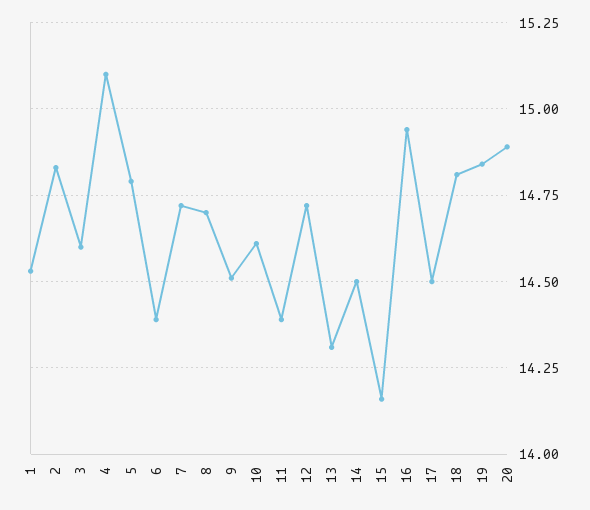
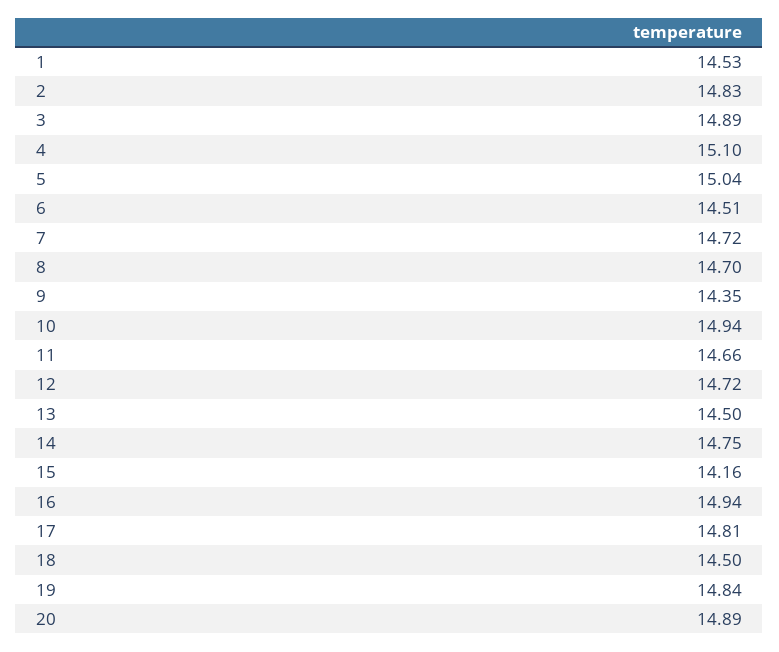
3: 14.6 -> 14.89
5: 14.8 -> 15.04
6: 14.4 -> 14.51
9: 14.5 -> 14.35
10: 14.6 -> 14.94
11: 14.4 -> 14.66
13: 14.3 -> 14.5
14: 14.5 -> 14.75
17: 14.5 -> 14.81
18: 14.8 -> 14.5

